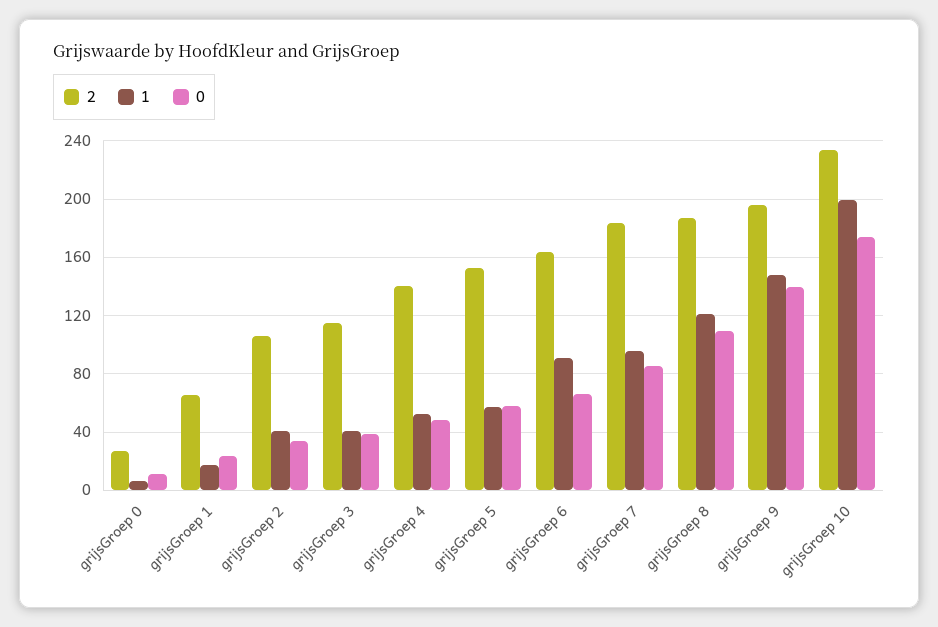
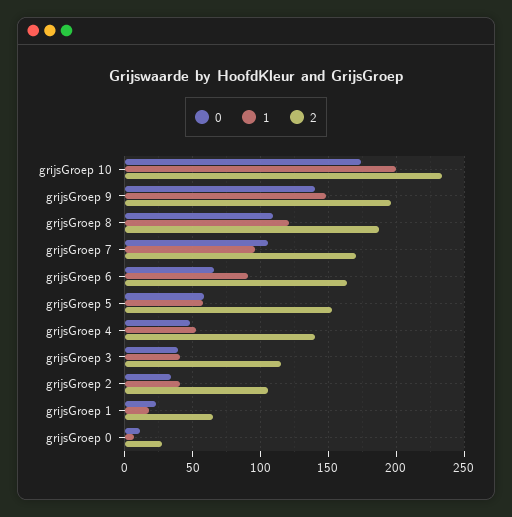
2, grijsGroep 7: 185 -> 170
0, grijsGroep 7: 85 -> 105

